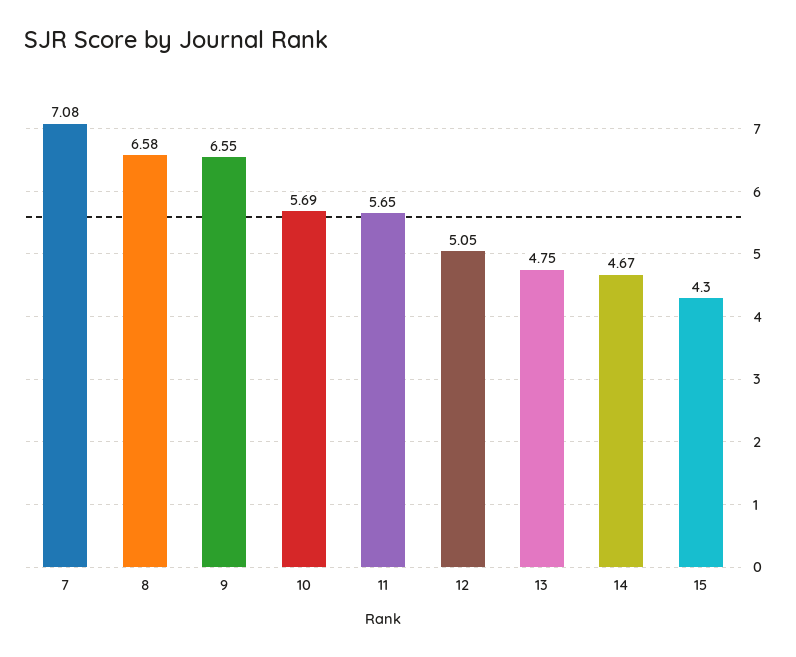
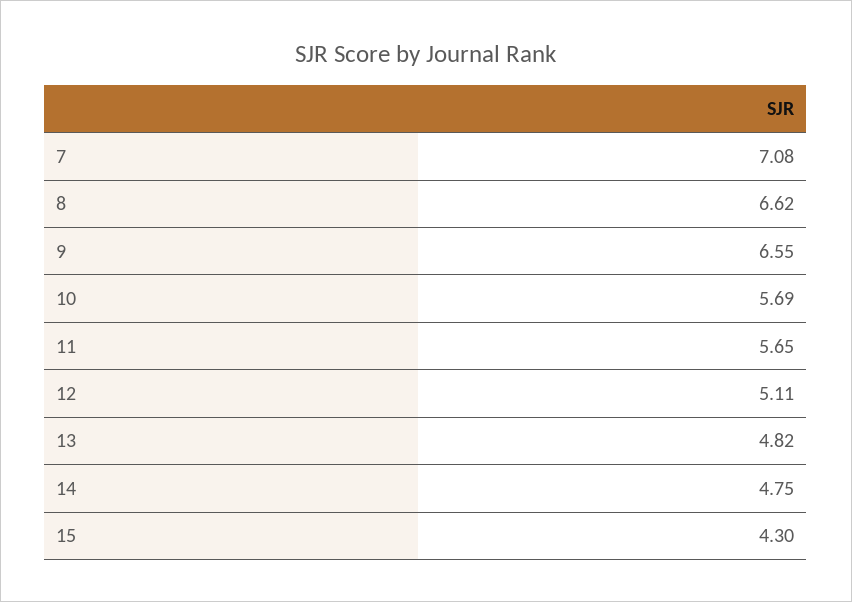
8: 6.58 -> 6.62
12: 5.05 -> 5.11
13: 4.75 -> 4.82
14: 4.67 -> 4.75

